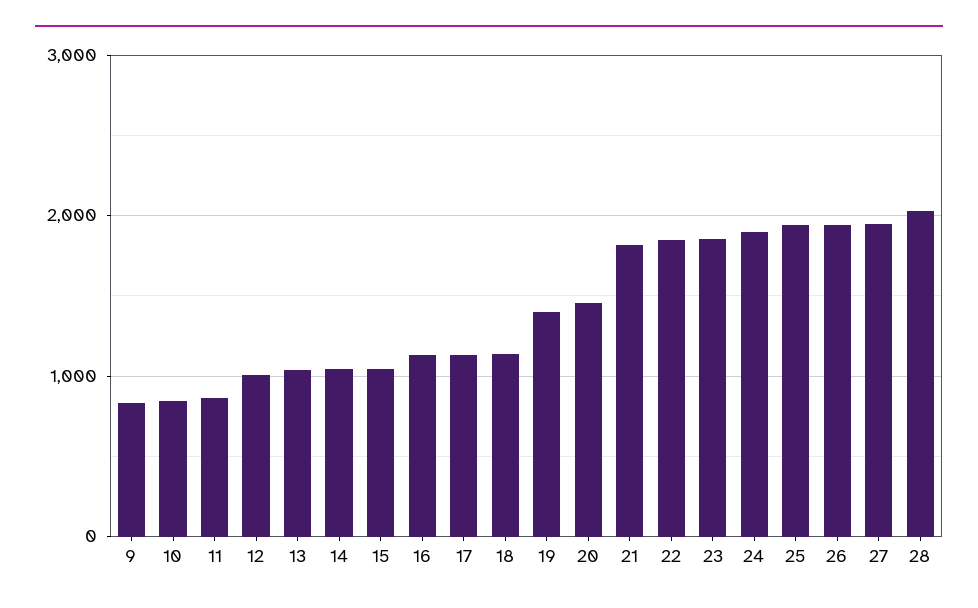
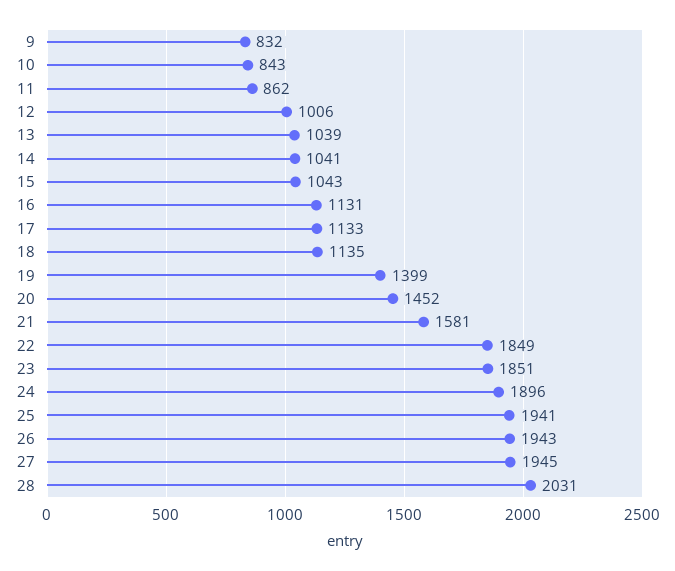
21: 1800 -> 1581

